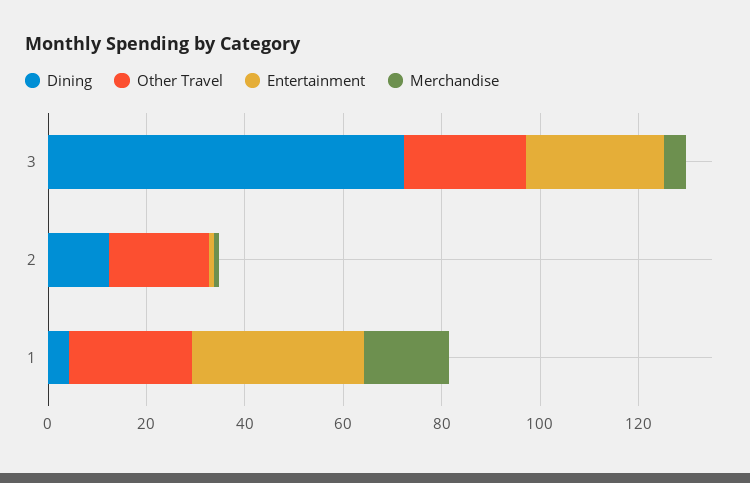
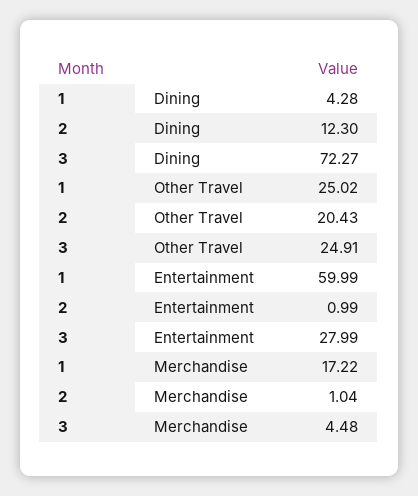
Entertainment, 1: 35 -> 59.99

